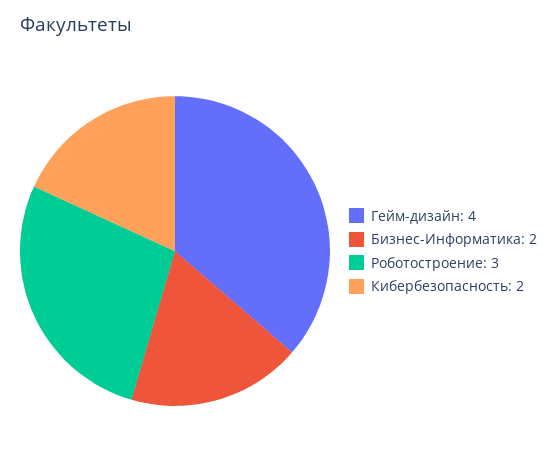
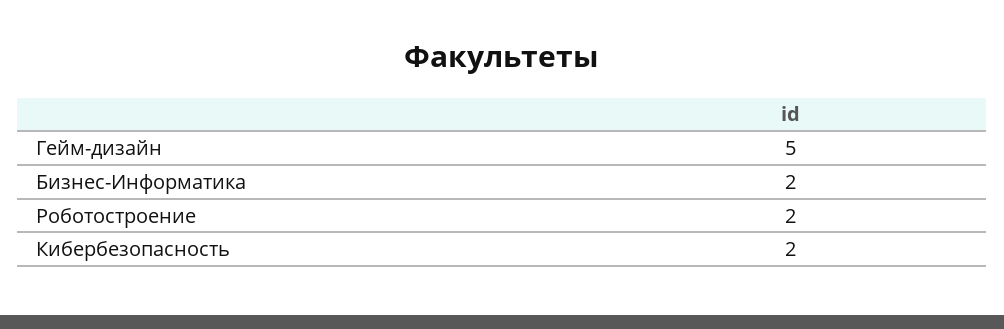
Гейм-дизайн: 4 -> 5
Роботостроение: 3 -> 2

